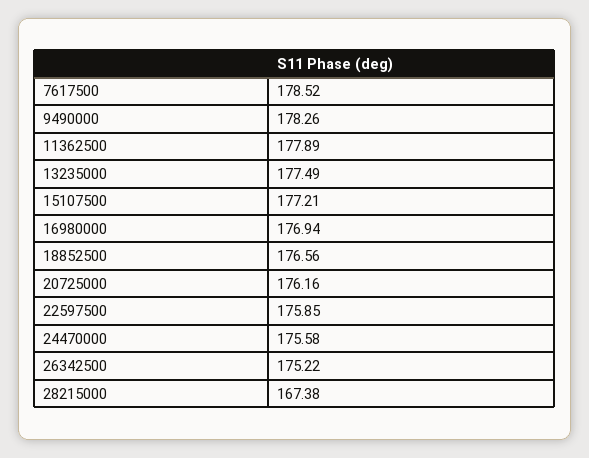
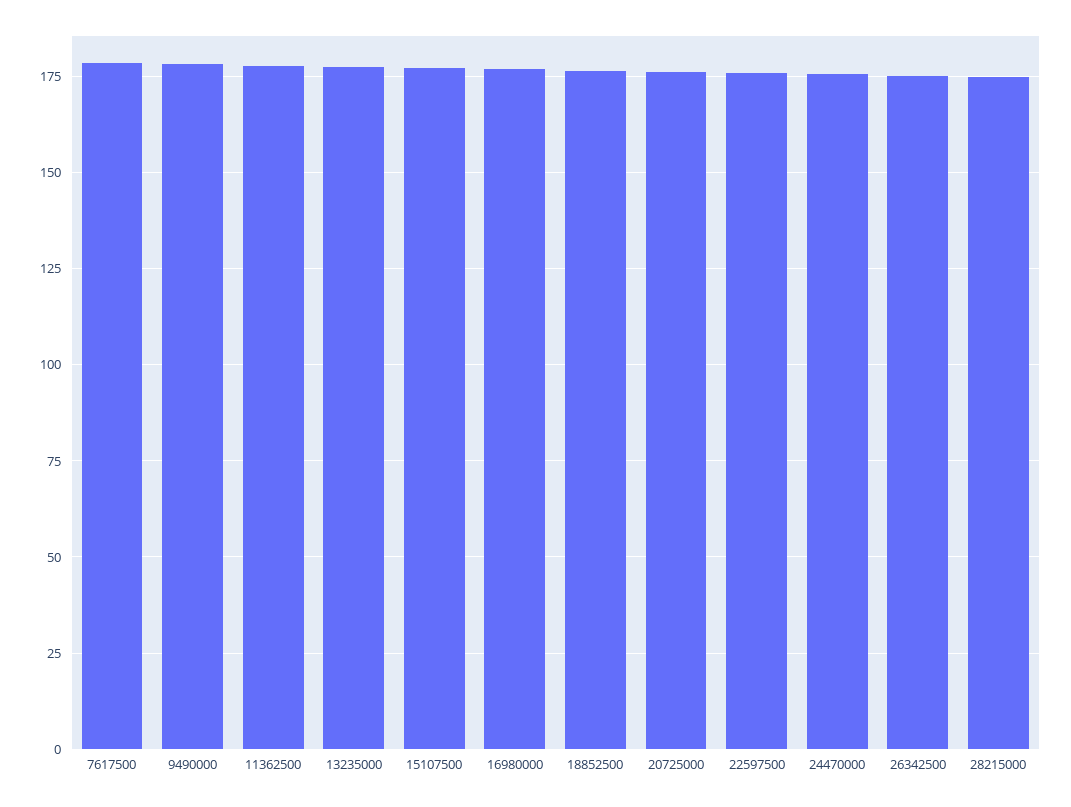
28215000: 167.38 -> 175

